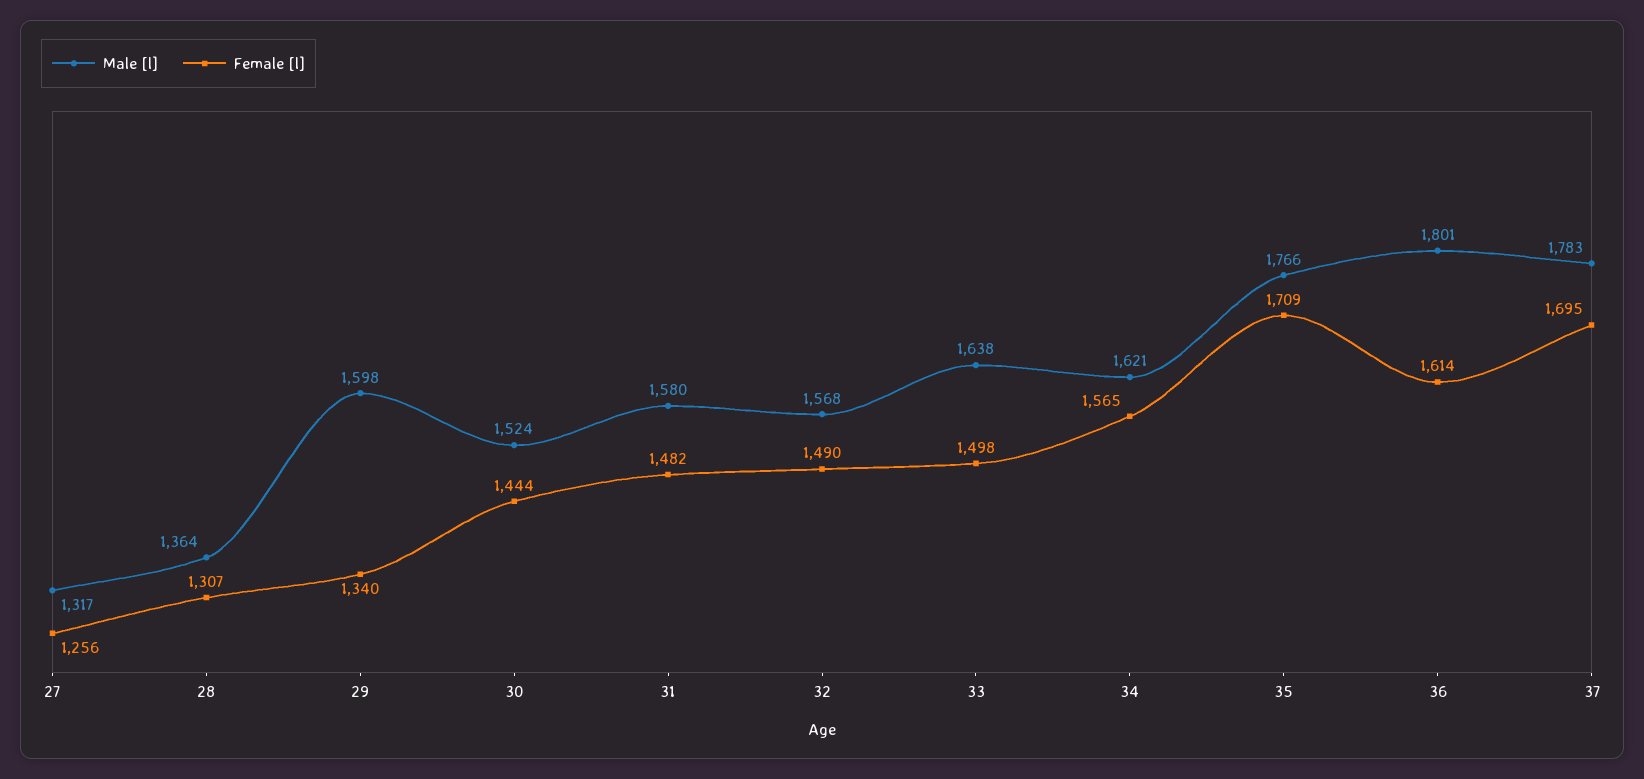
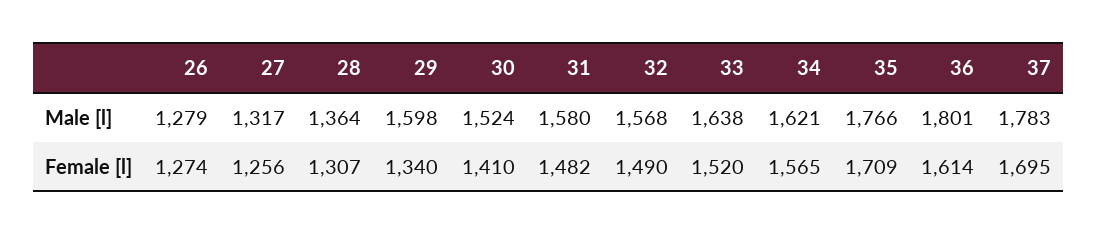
Female [l], 30: 1444 -> 1410
Female [l], 33: 1498 -> 1520
Male [l], 26: none -> 1279
Female [l], 26: none -> 1274

